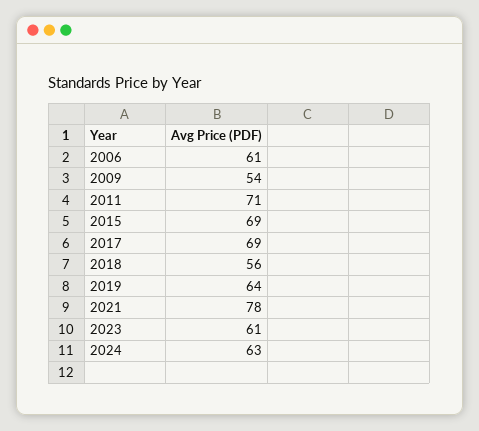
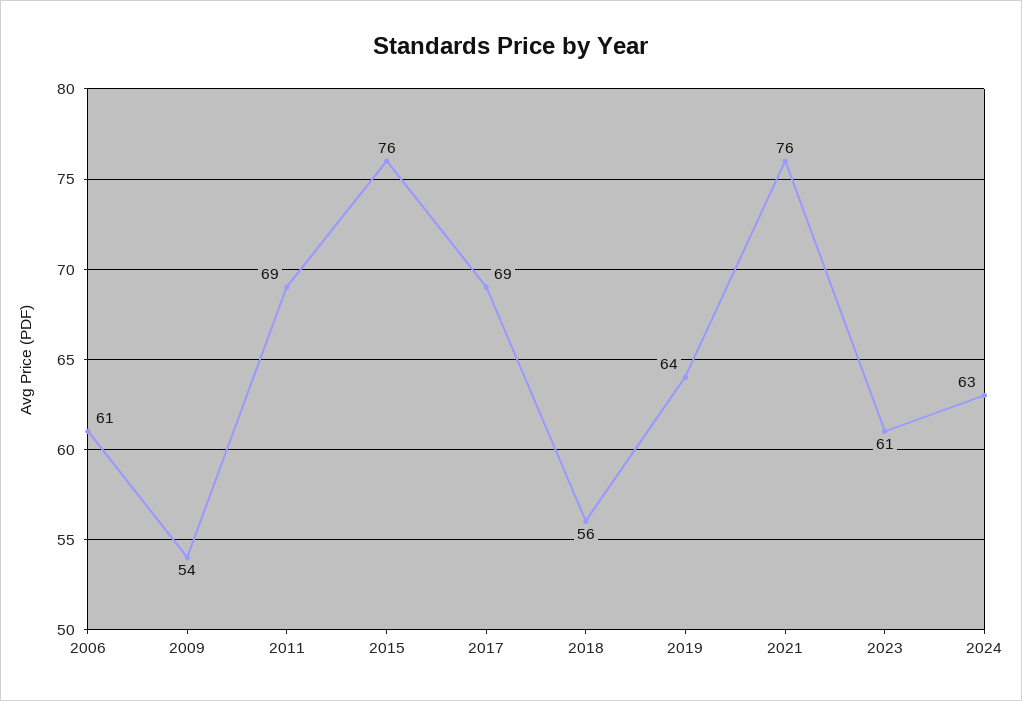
2011: 71 -> 69
2015: 69 -> 76
2021: 78 -> 76

